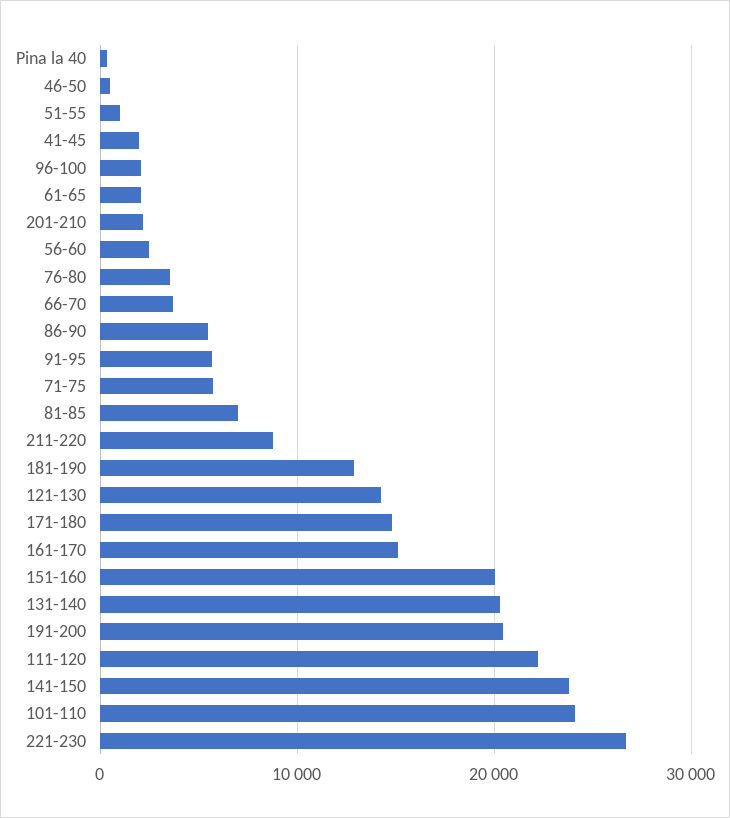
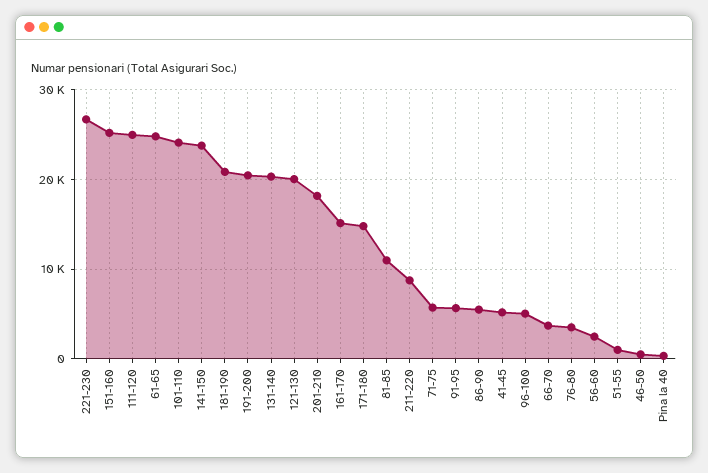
41-45: 2000 -> 5000
96-100: 2000 -> 5000
61-65: 2000 -> 25000
201-210: 2000 -> 18000
81-85: 7000 -> 11000
181-190: 13000 -> 21000
121-130: 14000 -> 20000
151-160: 20000 -> 25000
111-120: 22000 -> 25000

